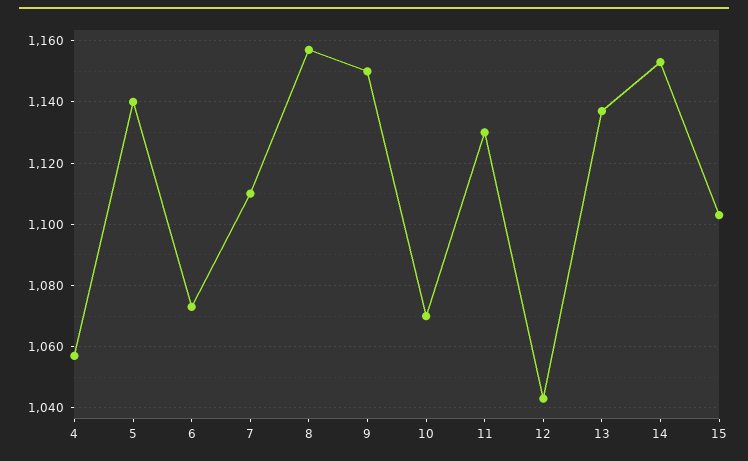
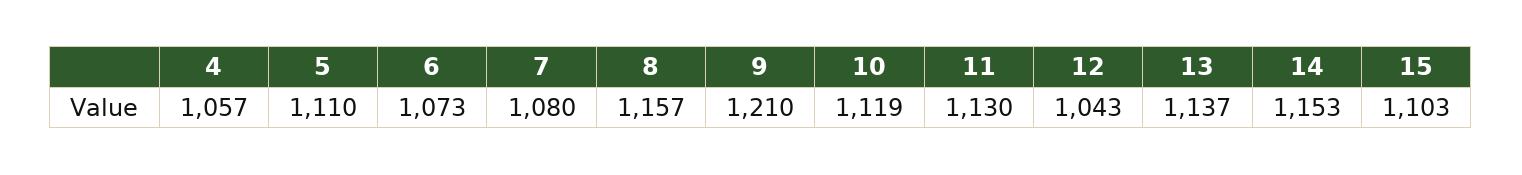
5: 1140 -> 1110
7: 1110 -> 1080
9: 1150 -> 1210
10: 1070 -> 1119

